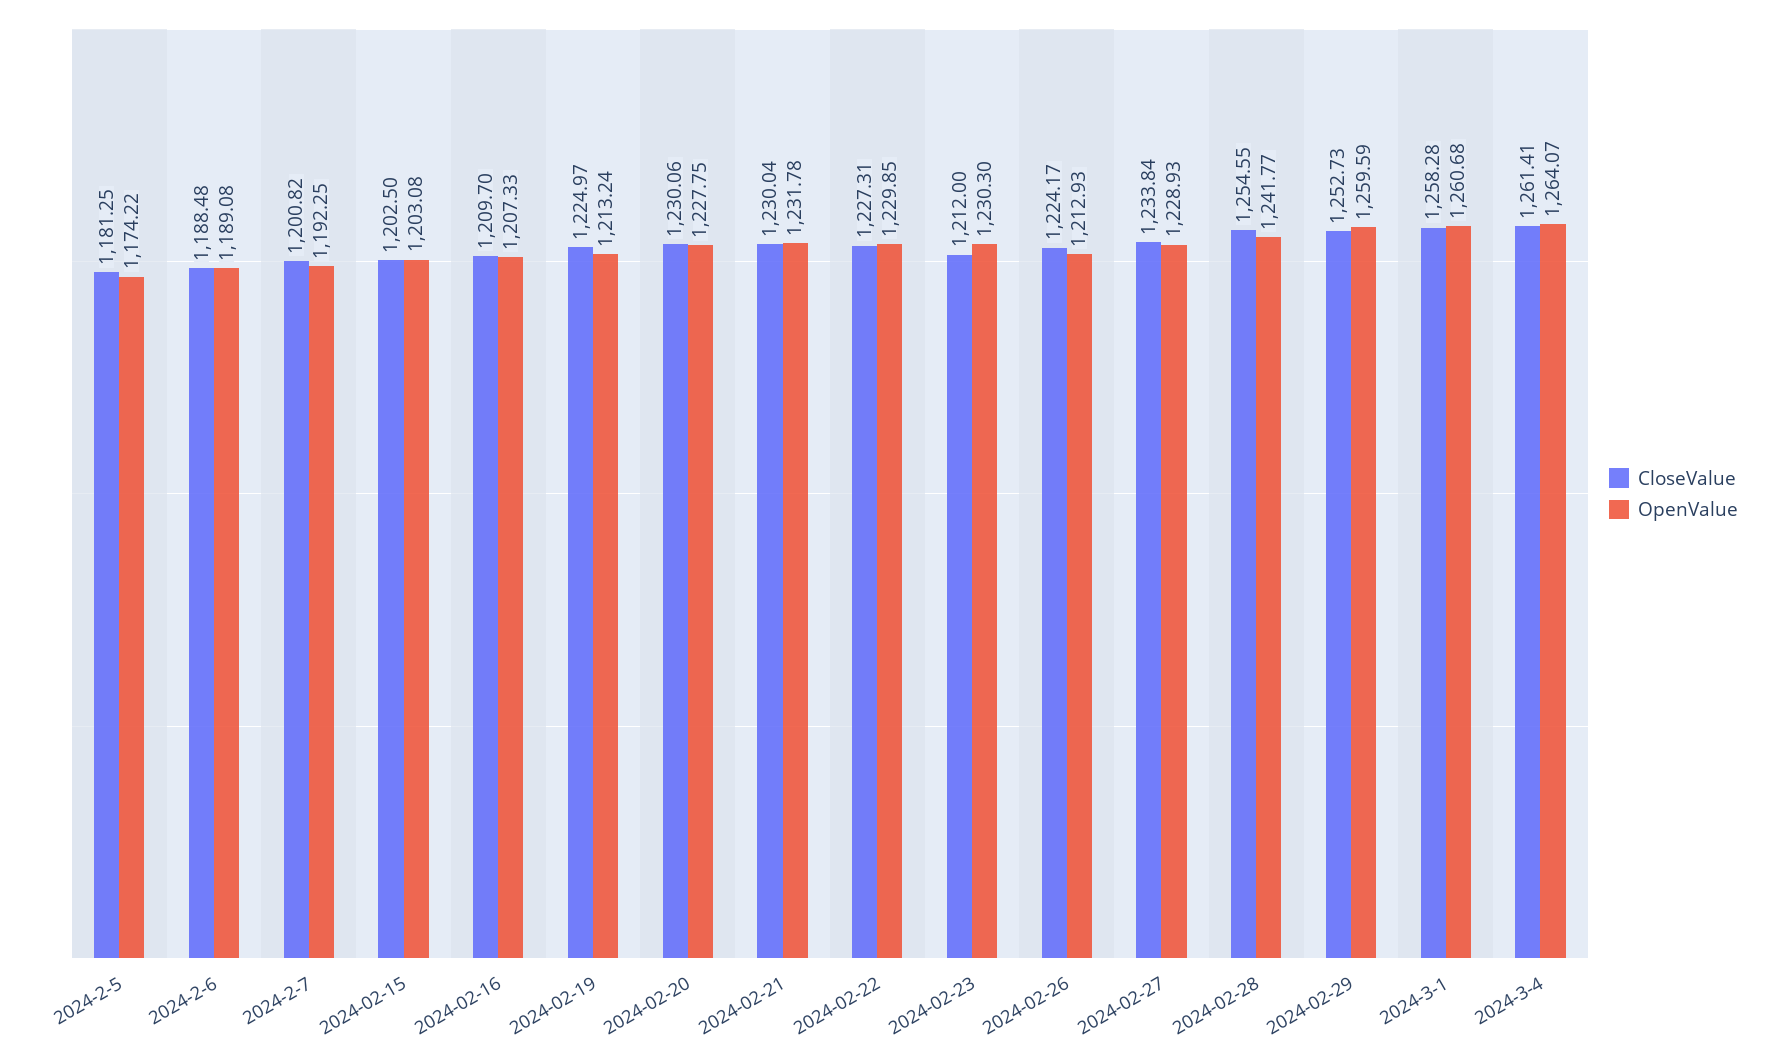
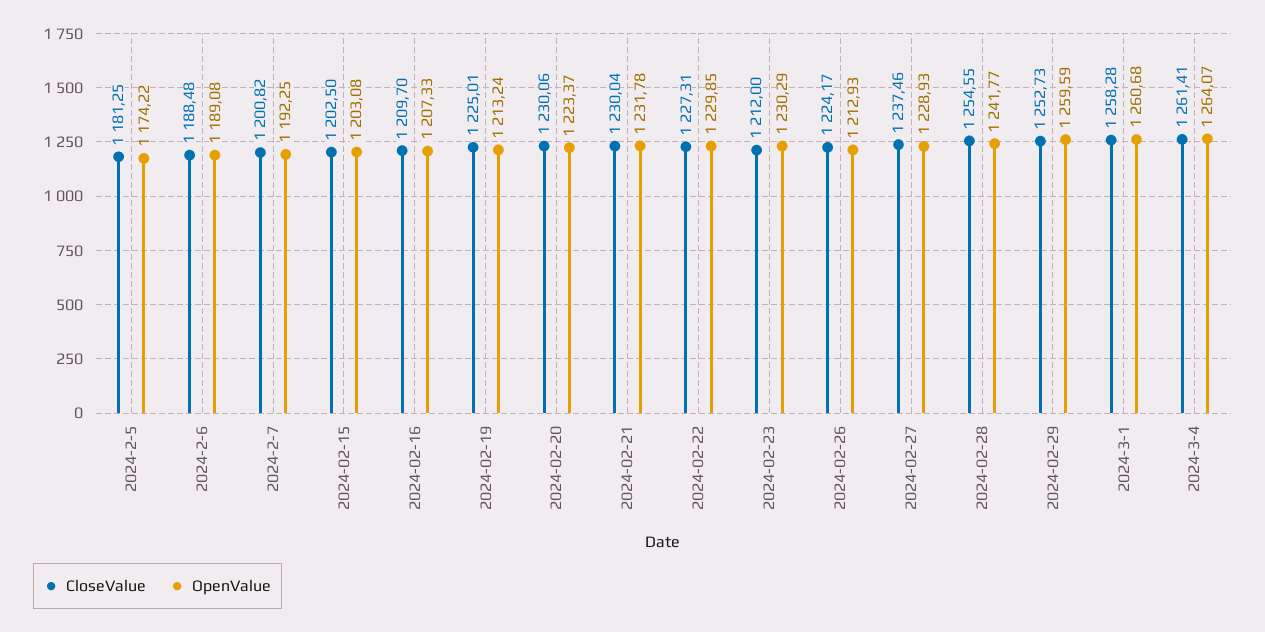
CloseValue, 2024-02-19: 1224.97 -> 1225.01
OpenValue, 2024-02-20: 1227.75 -> 1223.37
OpenValue, 2024-02-23: 1230.3 -> 1230.29
CloseValue, 2024-02-27: 1233.84 -> 1237.46

